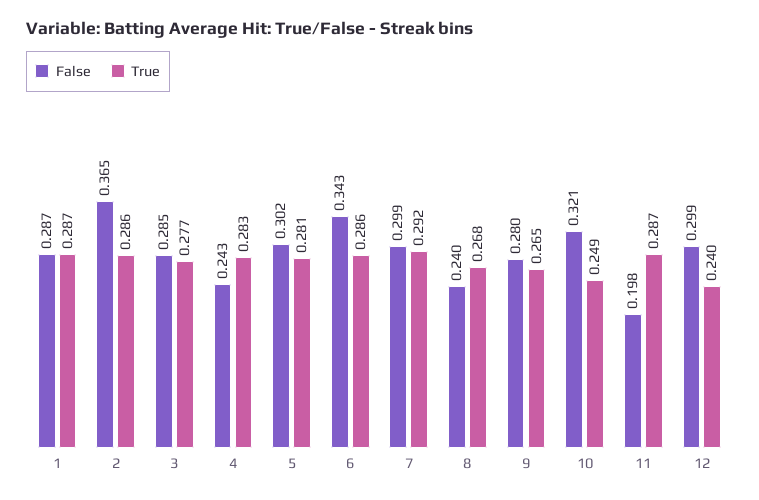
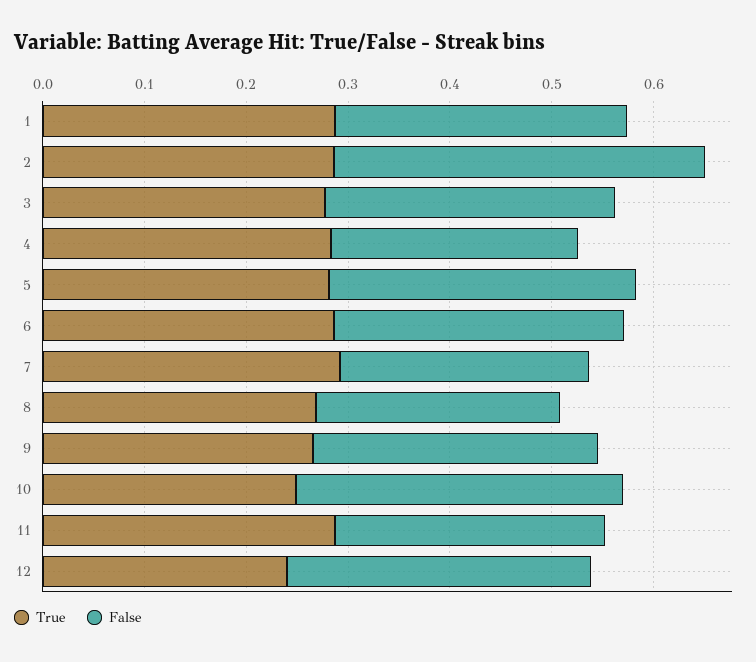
False, 6: 0.343 -> 0.28
False, 7: 0.299 -> 0.24
False, 11: 0.198 -> 0.26

